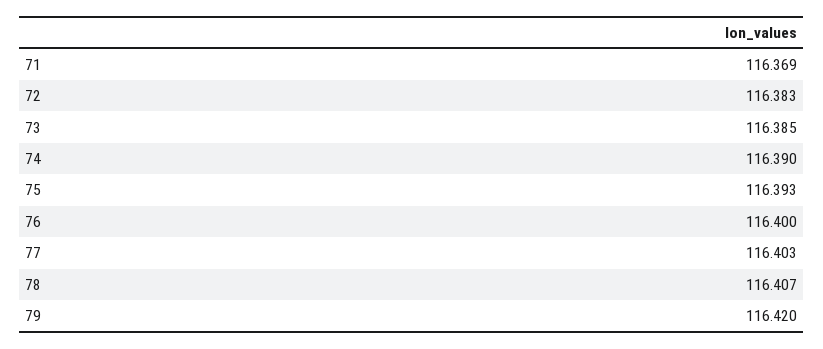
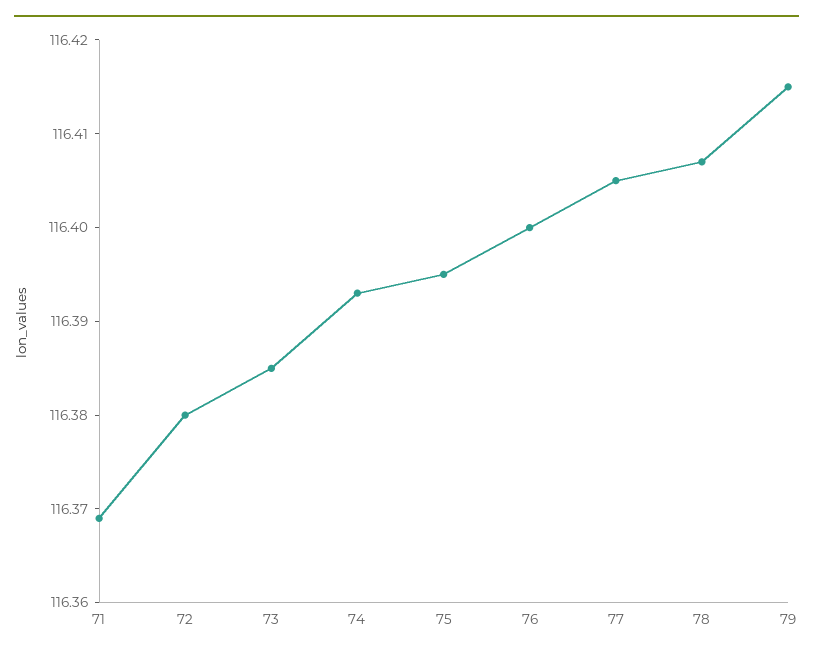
72: 116.383 -> 116.38
74: 116.39 -> 116.393
75: 116.393 -> 116.395
77: 116.403 -> 116.405
79: 116.42 -> 116.415

